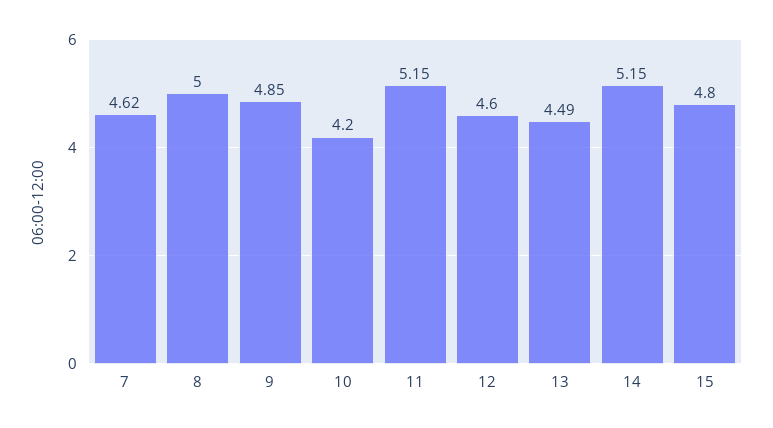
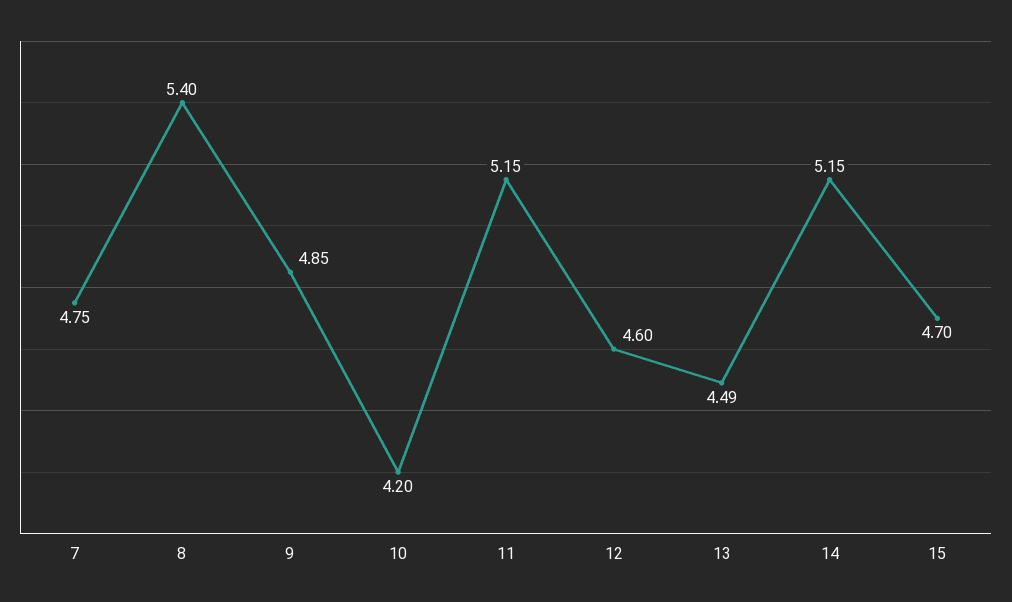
7: 4.62 -> 4.75
8: 5 -> 5.4
15: 4.8 -> 4.7

